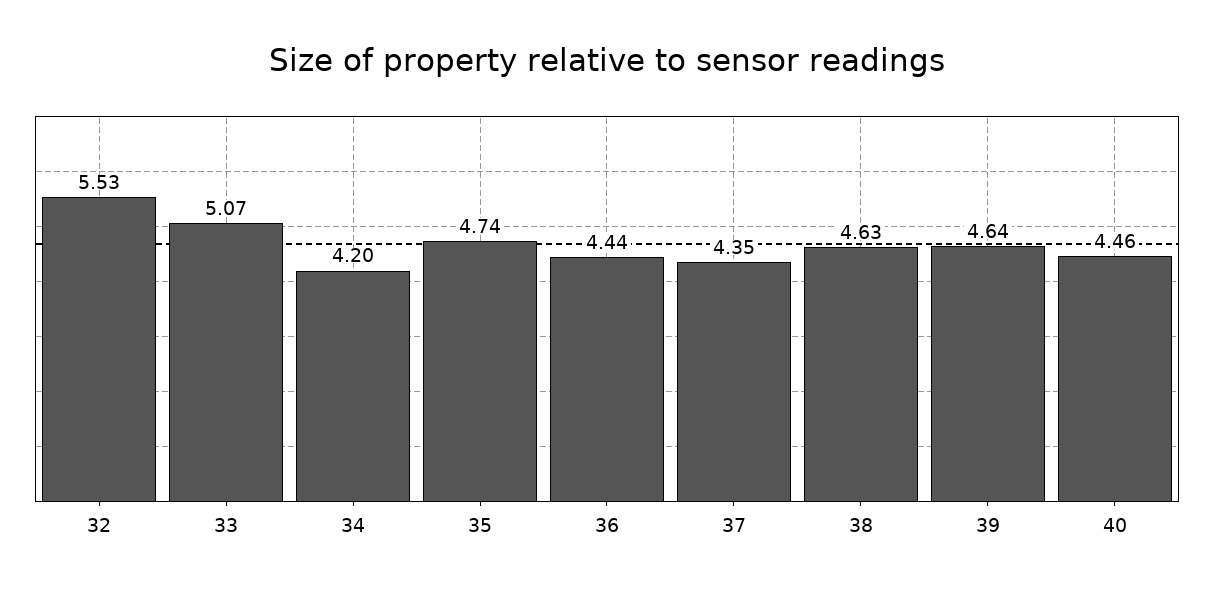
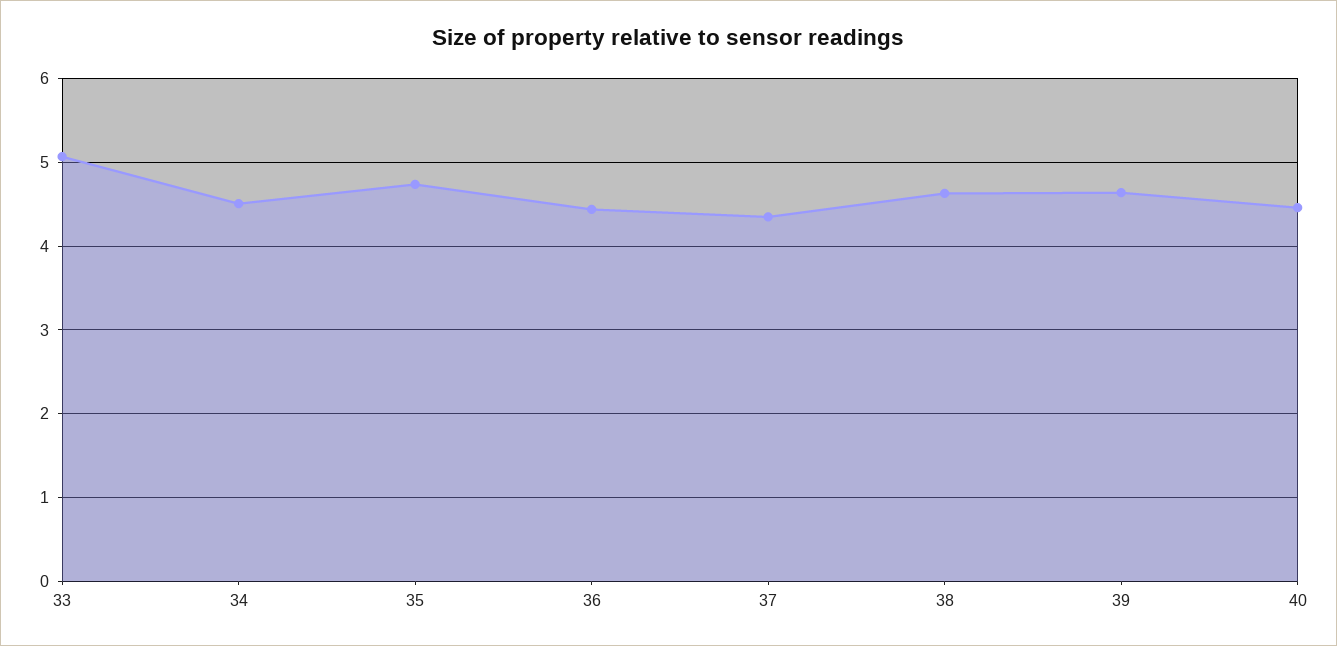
32: 5.53 -> none
34: 4.2 -> 4.5

